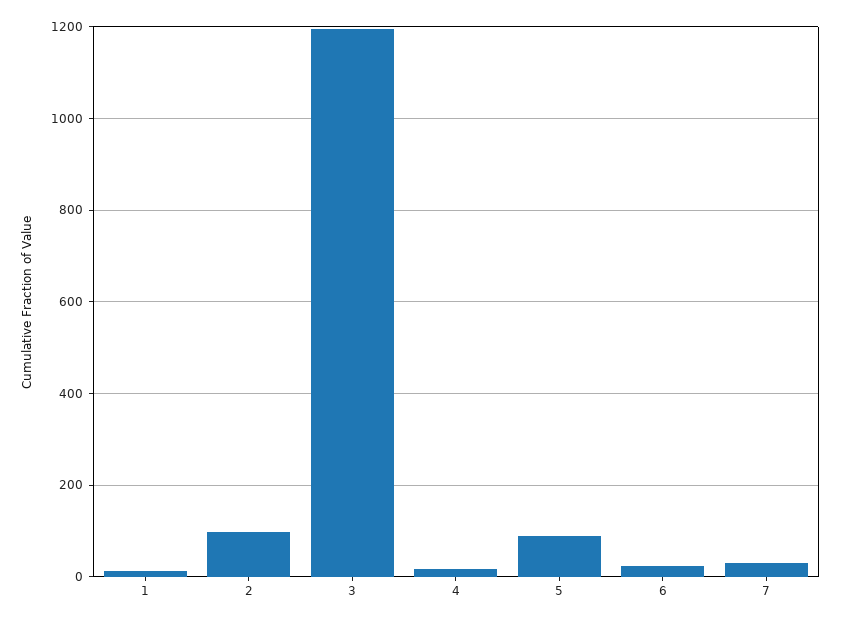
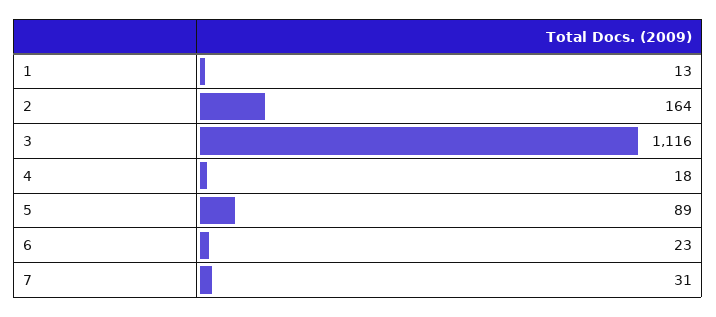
2: 100 -> 164
3: 1200 -> 1116

